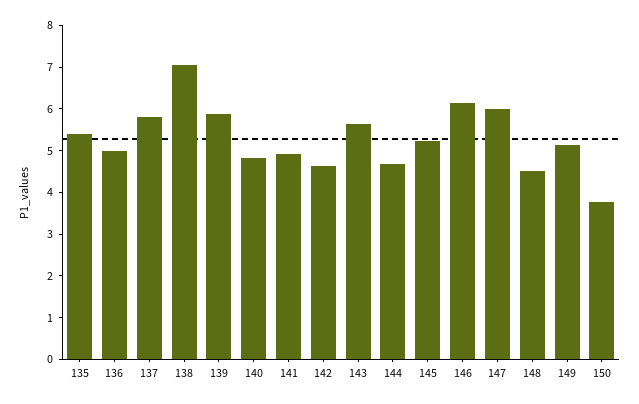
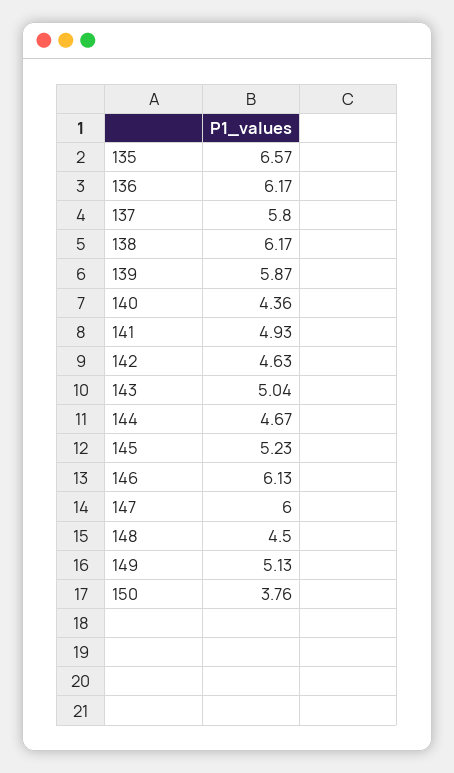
135: 5.4 -> 6.57
136: 5 -> 6.17
138: 7 -> 6.17
140: 4.8 -> 4.36
143: 5.6 -> 5.04

